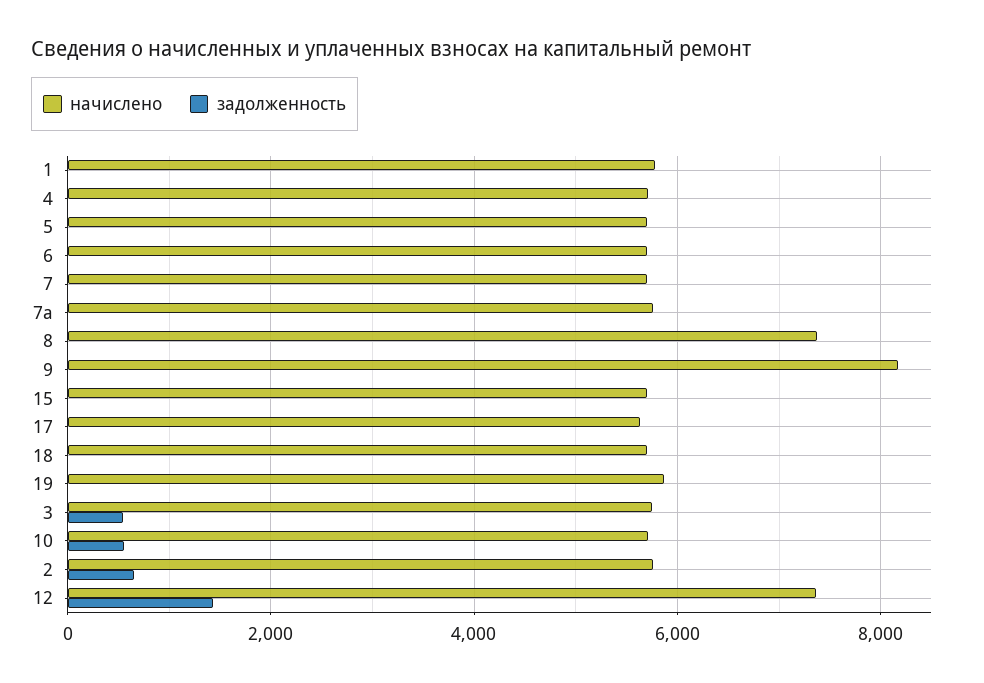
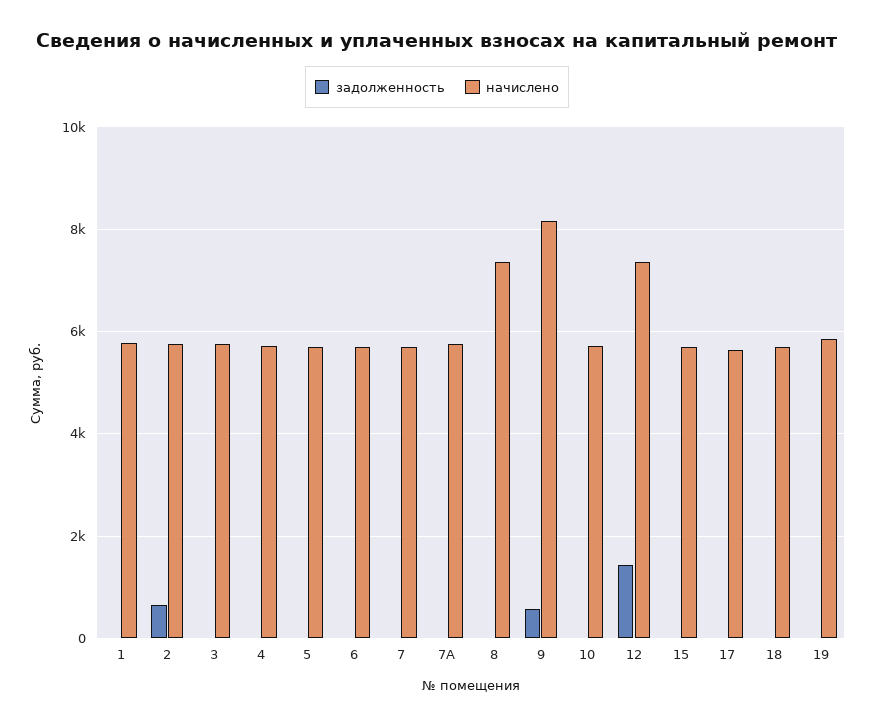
задолженность, 9: 0 -> 600
задолженность, 3: 600 -> 0
задолженность, 10: 600 -> 0

